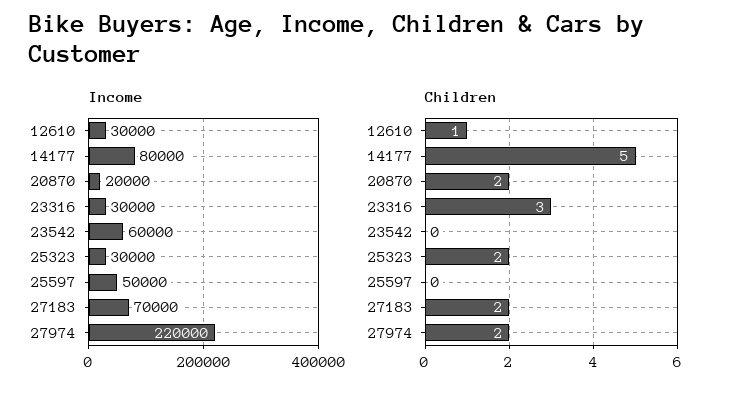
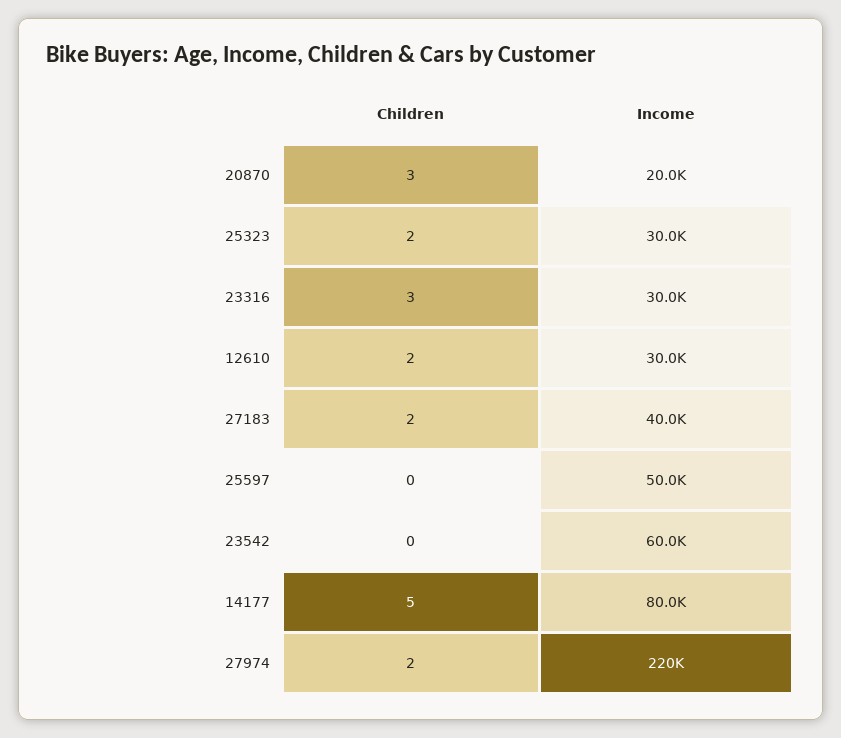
Income, 27183: 70000 -> 40000
Children, 12610: 1 -> 2
Children, 20870: 2 -> 3

